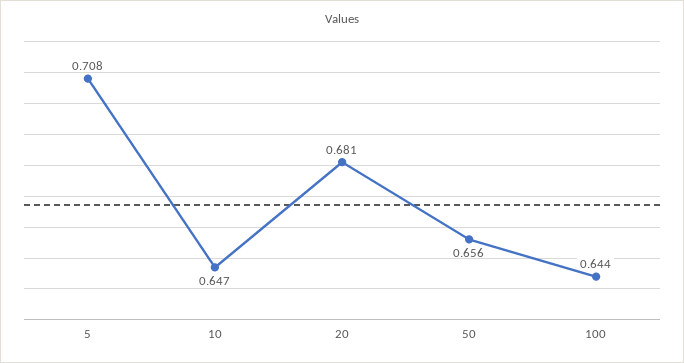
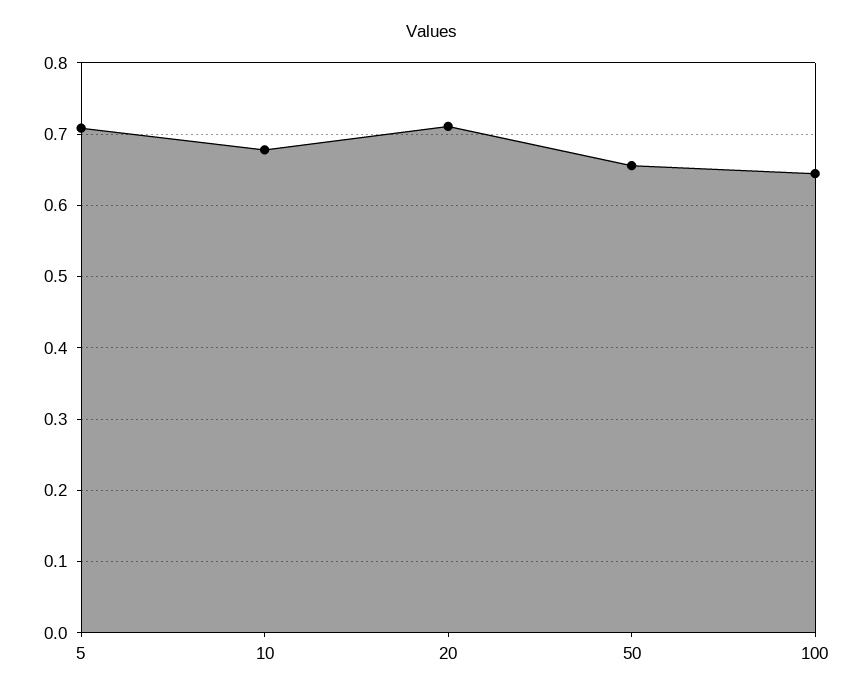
10: 0.647 -> 0.68
20: 0.681 -> 0.71

